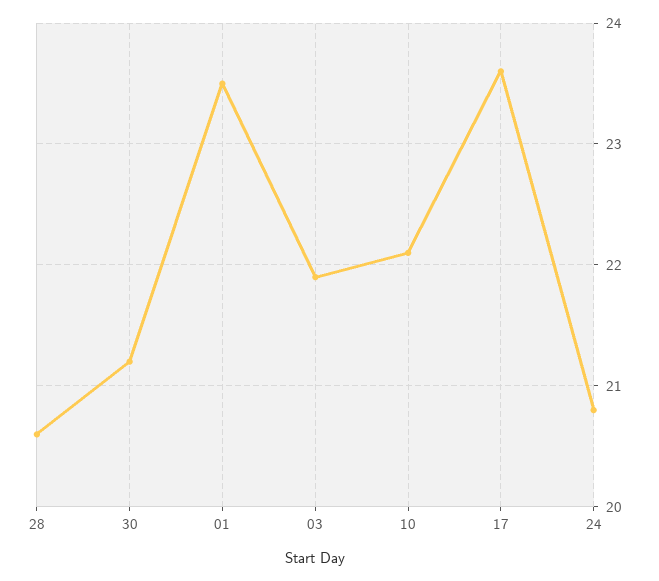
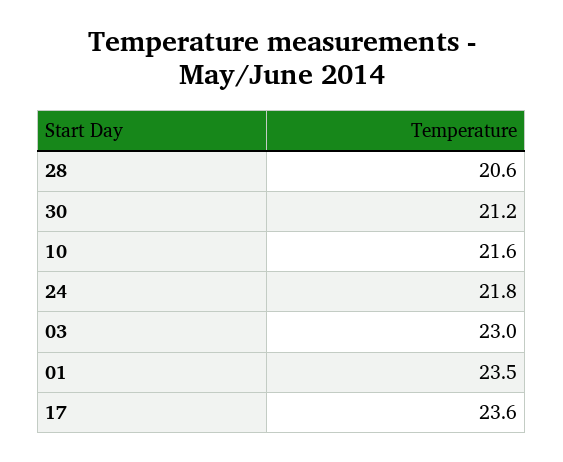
03: 21.9 -> 23
10: 22.1 -> 21.6
24: 20.8 -> 21.8

